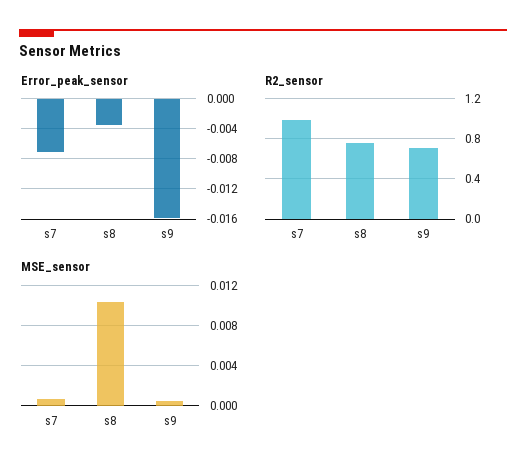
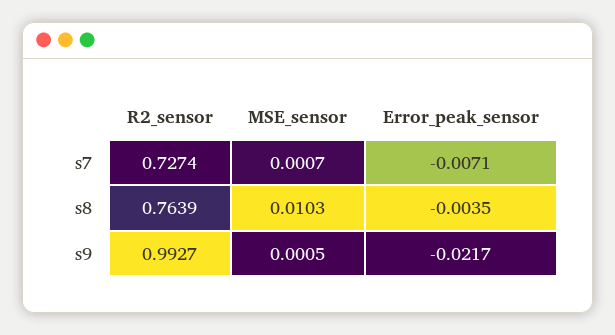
Error_peak_sensor, s9: -0.016 -> -0.0217
R2_sensor, s7: 1 -> 0.7274
R2_sensor, s9: 0.7 -> 0.9927

